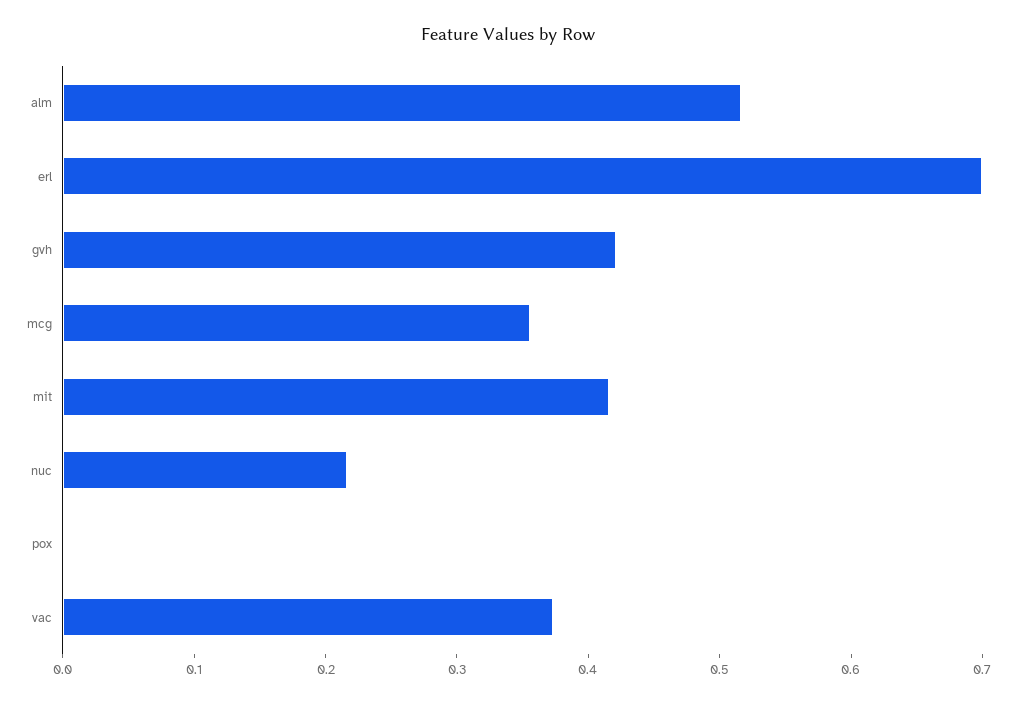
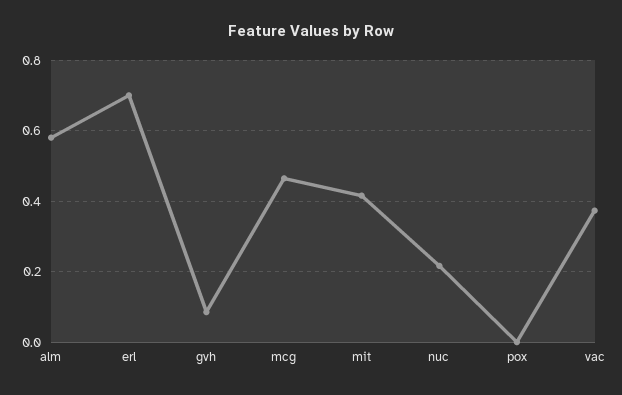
alm: 0.52 -> 0.58
gvh: 0.42 -> 0.08
mcg: 0.36 -> 0.46

